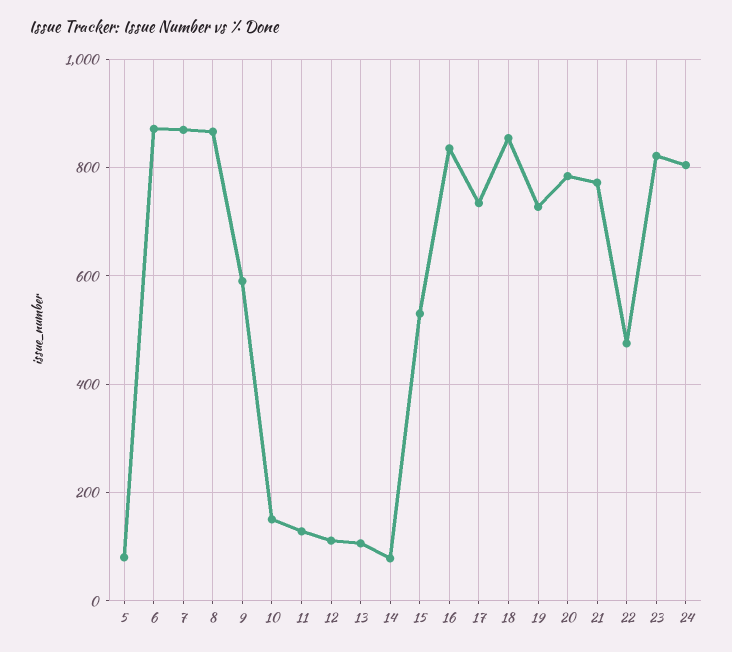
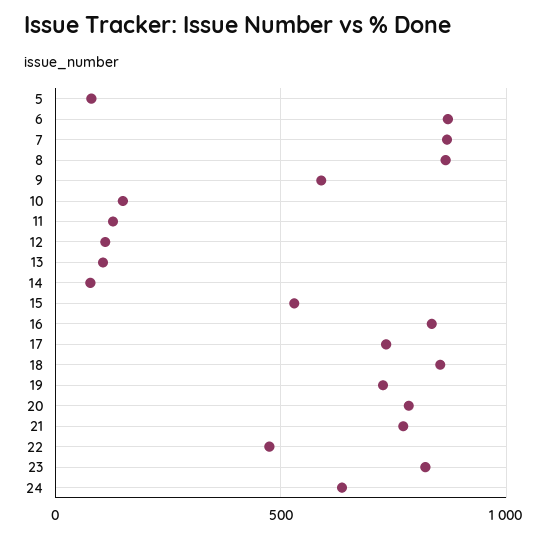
24: 800 -> 650

